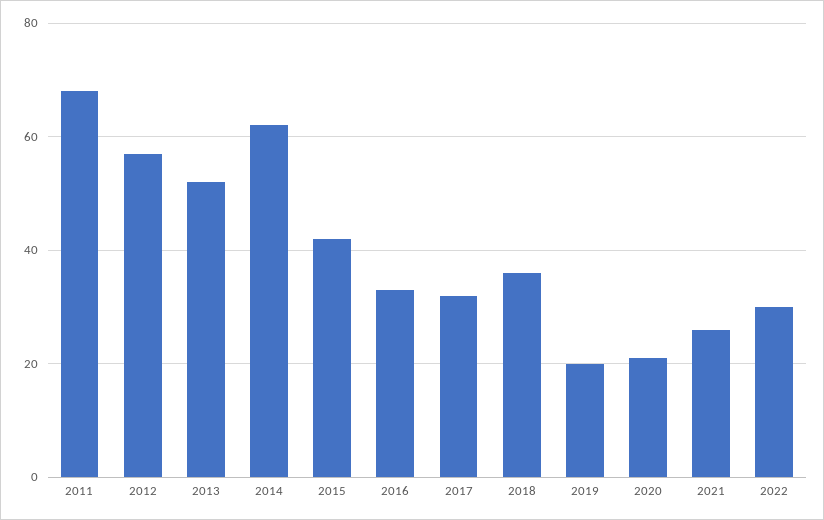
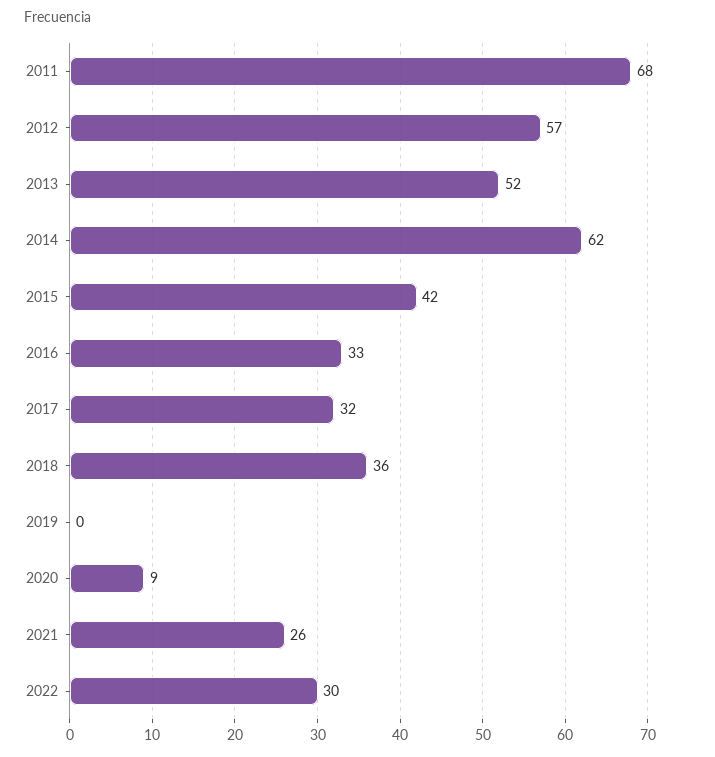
2019: 20 -> 0
2020: 20 -> 9

